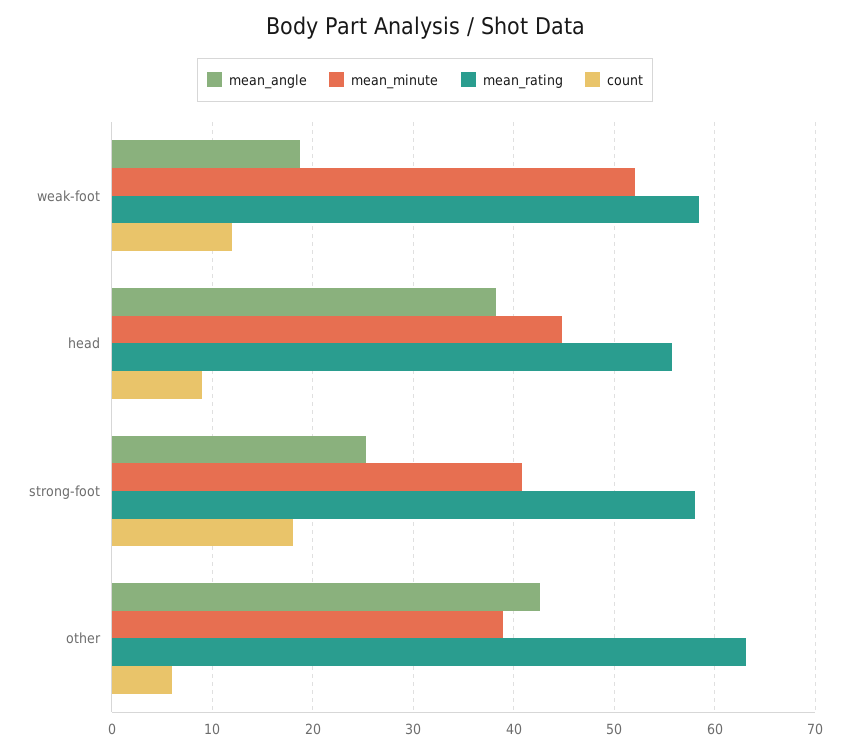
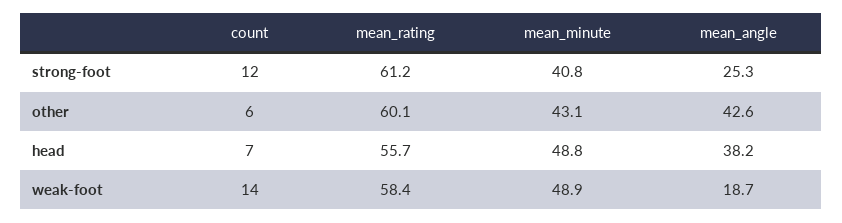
mean_minute, weak-foot: 52 -> 48.9
count, weak-foot: 12 -> 14
mean_minute, head: 45 -> 48.8
count, head: 9 -> 7
mean_rating, strong-foot: 58 -> 61.2
count, strong-foot: 18 -> 12
mean_minute, other: 39 -> 43.1
mean_rating, other: 63 -> 60.1

